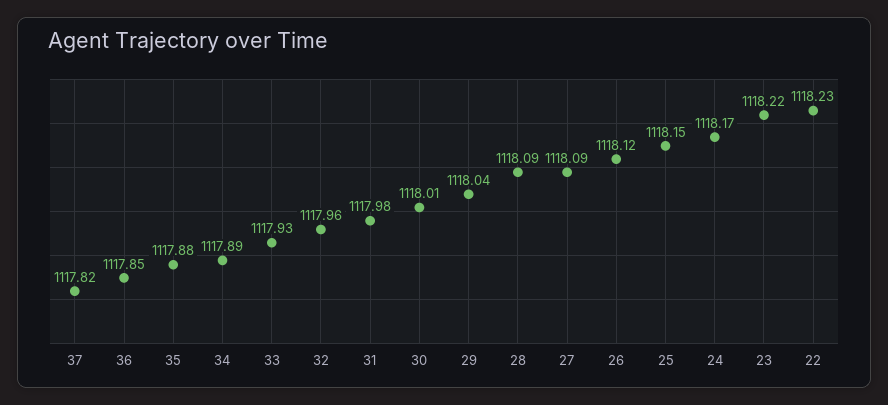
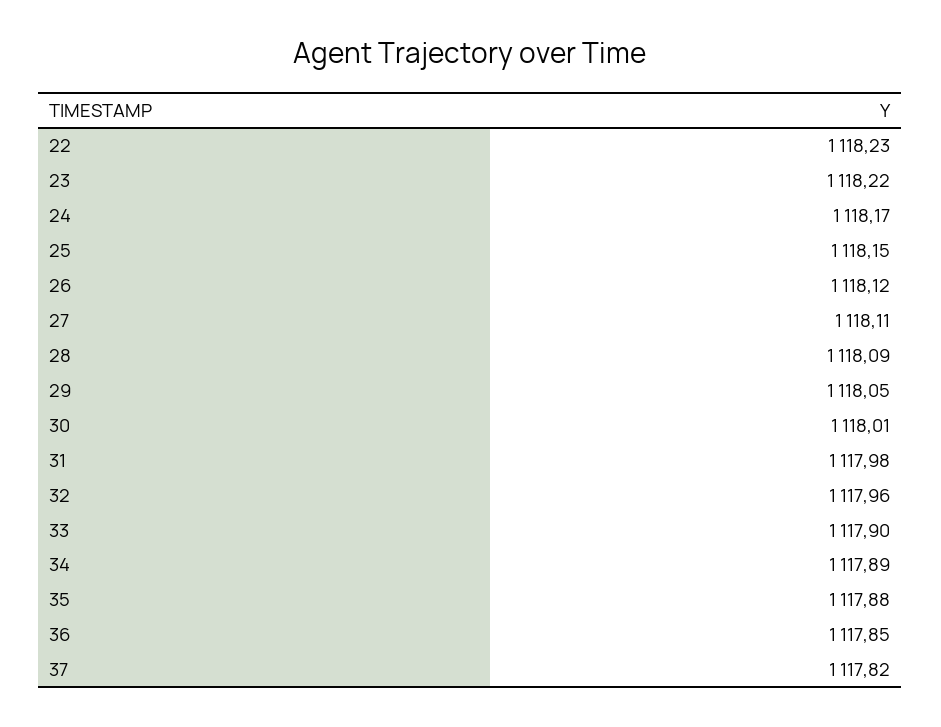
33: 1117.93 -> 1117.9
29: 1118.04 -> 1118.05
27: 1118.09 -> 1118.11

